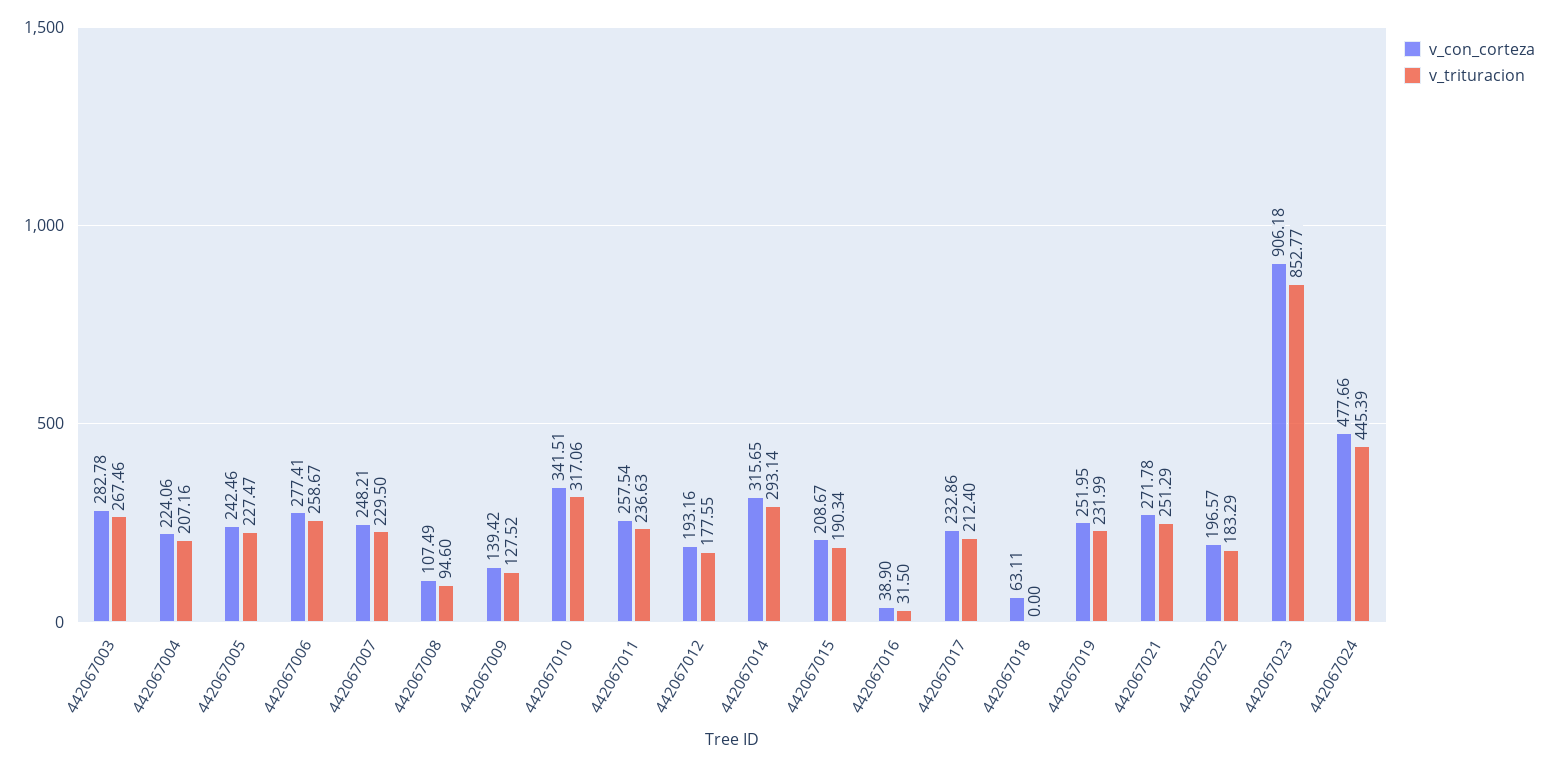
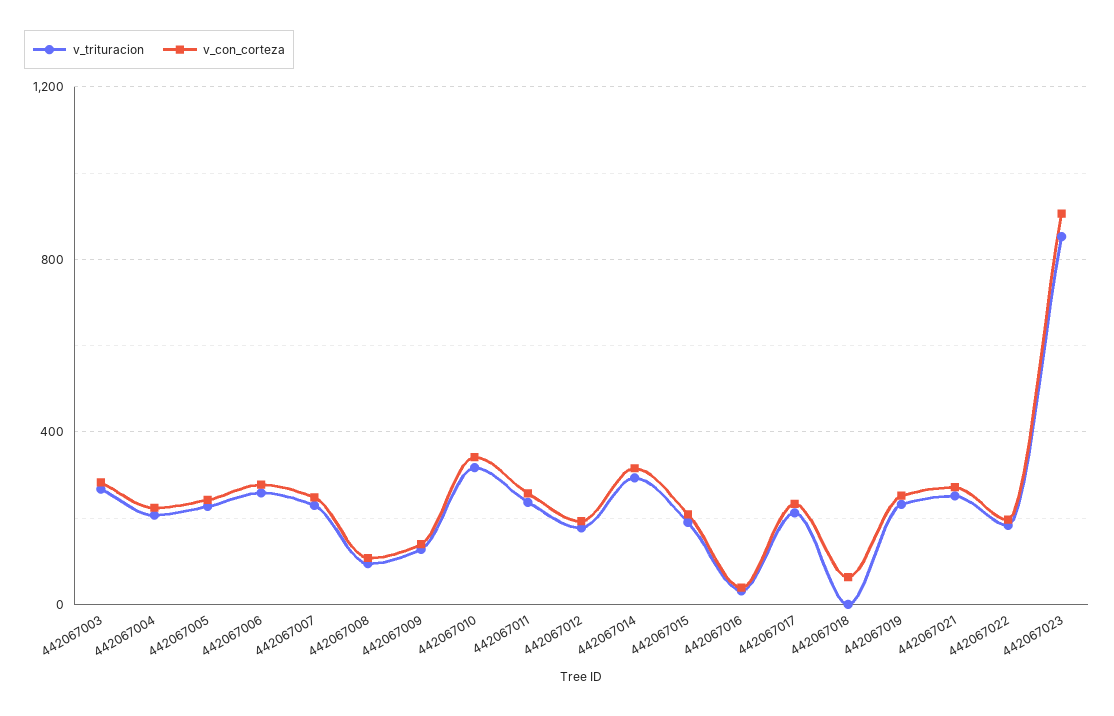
v_con_corteza, 442067024: 477.66 -> none
v_trituracion, 442067024: 445.39 -> none

